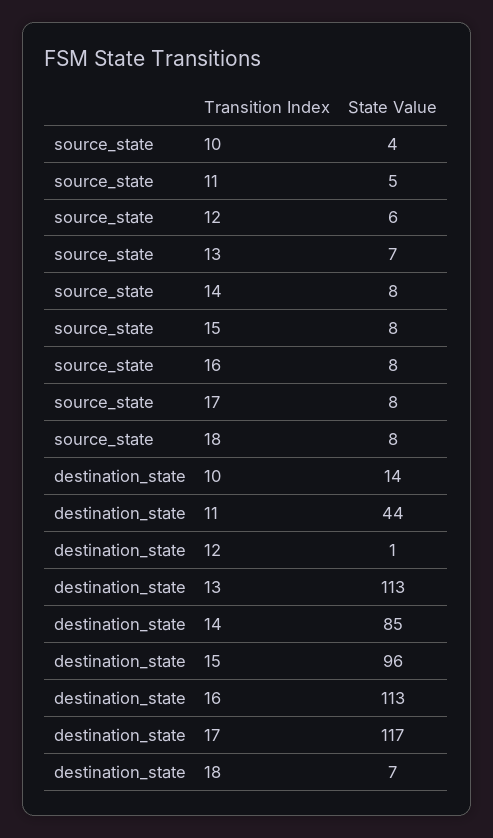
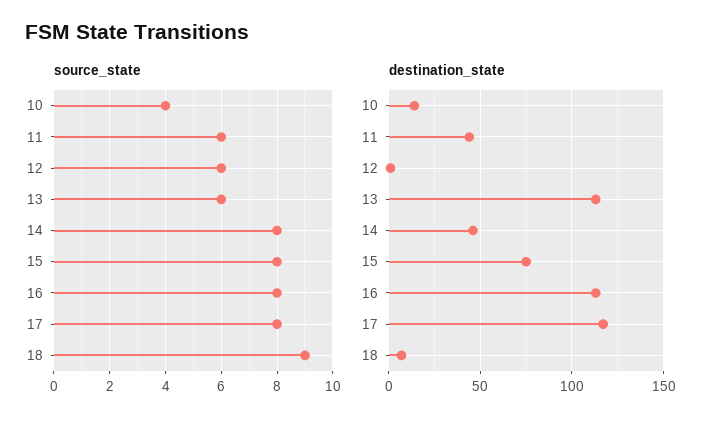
source_state, 11: 5 -> 6
source_state, 13: 7 -> 6
source_state, 18: 8 -> 9
destination_state, 14: 85 -> 45
destination_state, 15: 96 -> 75

